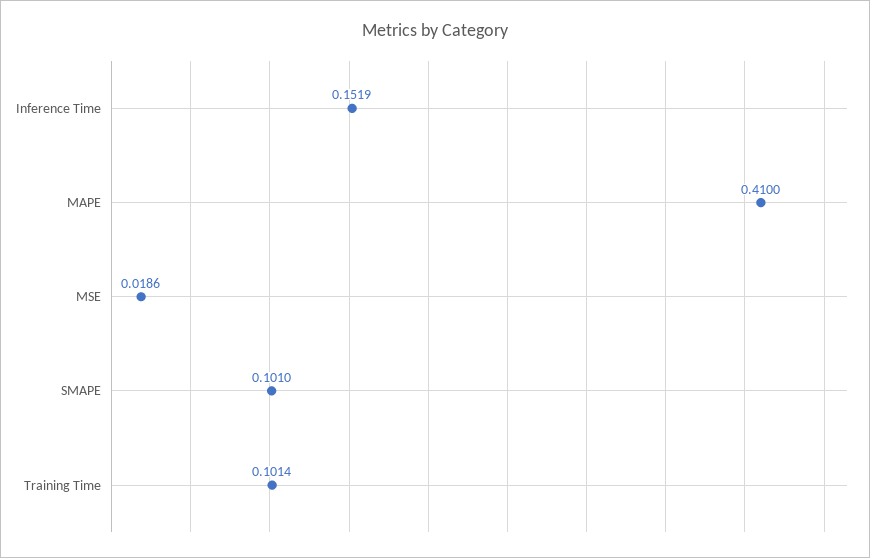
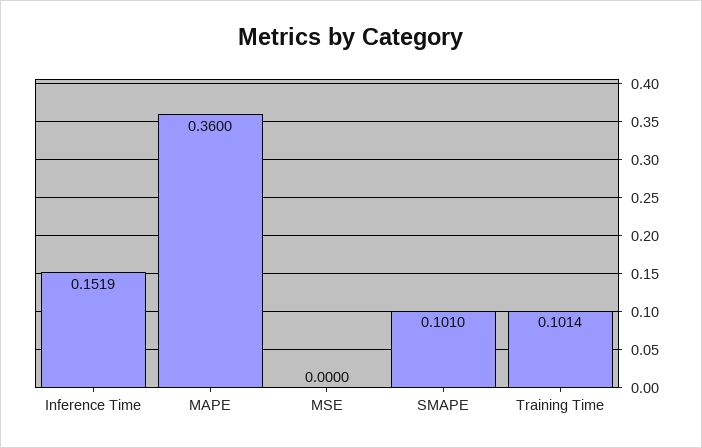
MAPE: 0.41 -> 0.36
MSE: 0.0186 -> 0

